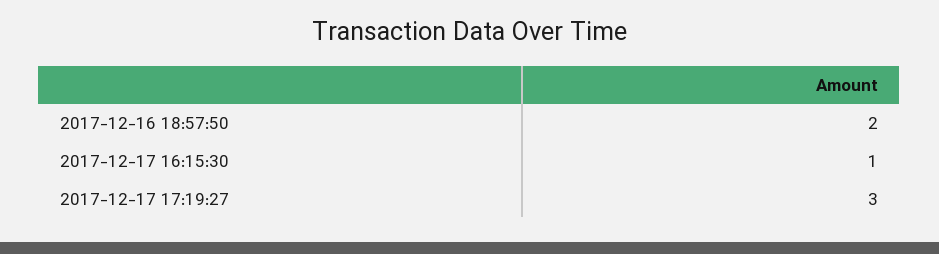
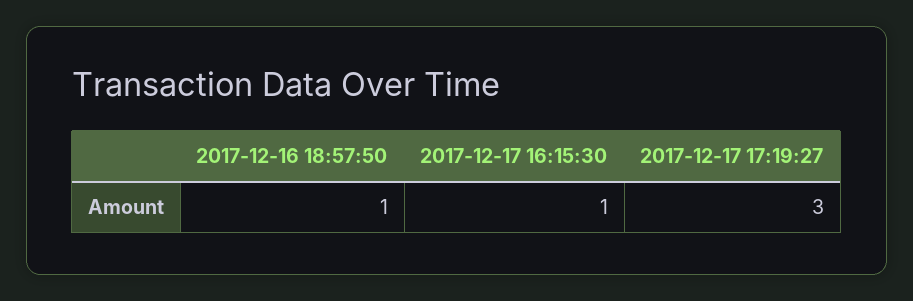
2017-12-16 18:57:50: 2 -> 1

